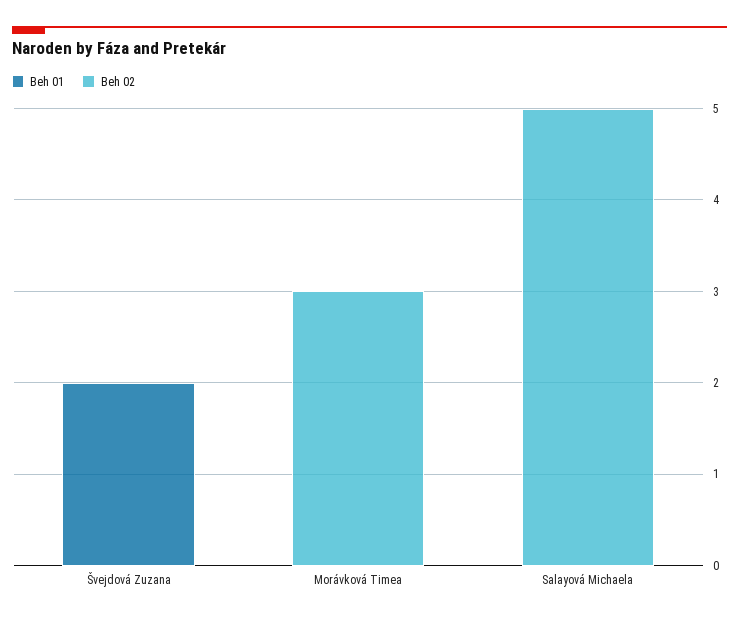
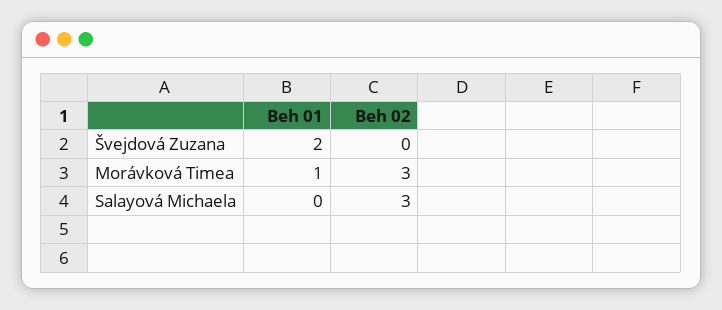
Beh 01, Morávková Timea: 0 -> 1
Beh 02, Salayová Michaela: 5 -> 3

